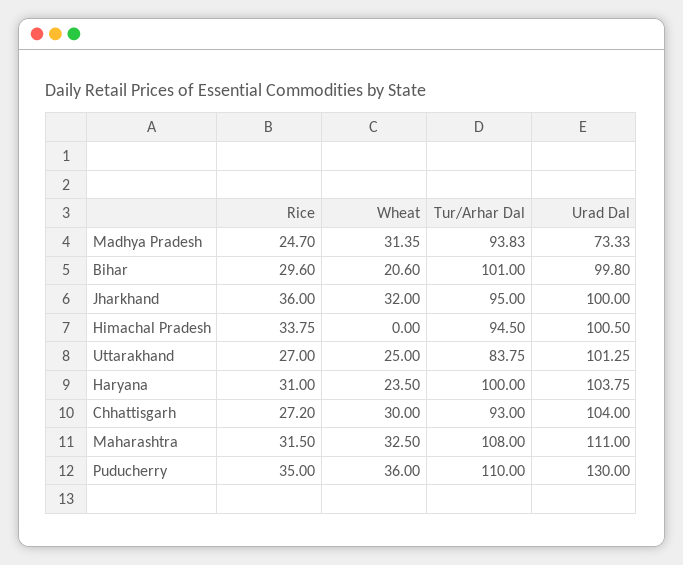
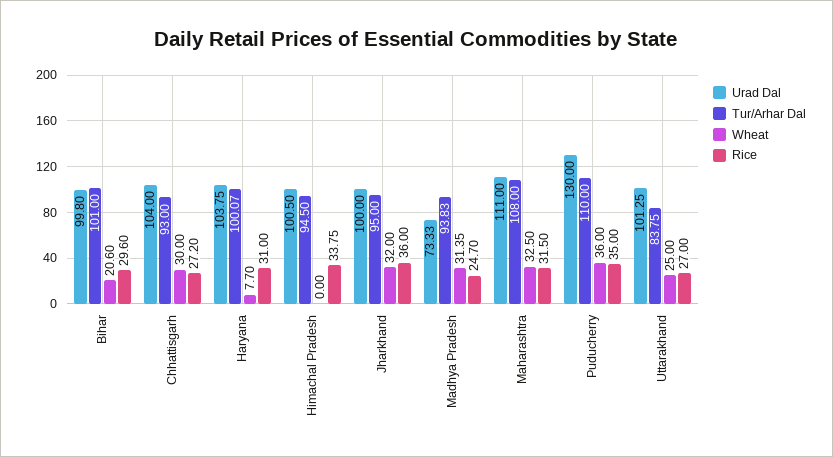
Wheat, Haryana: 23.5 -> 7.7
Tur/Arhar Dal, Haryana: 100 -> 100.07

